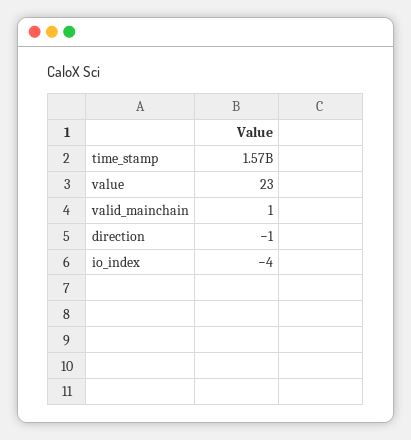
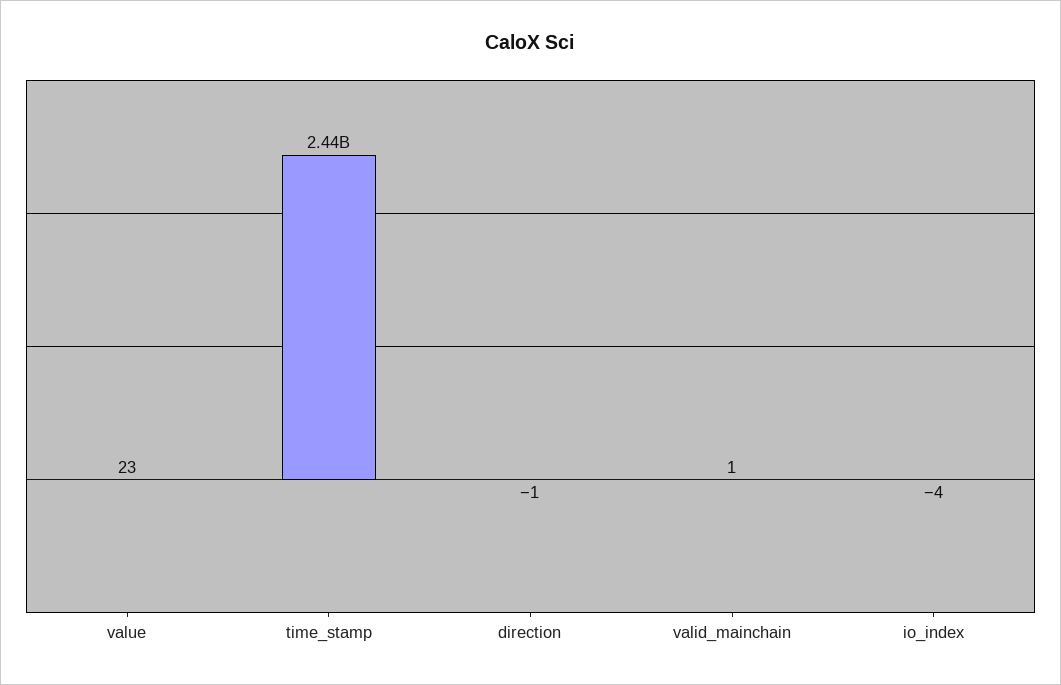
time_stamp: 1570000000 -> 2440000000

